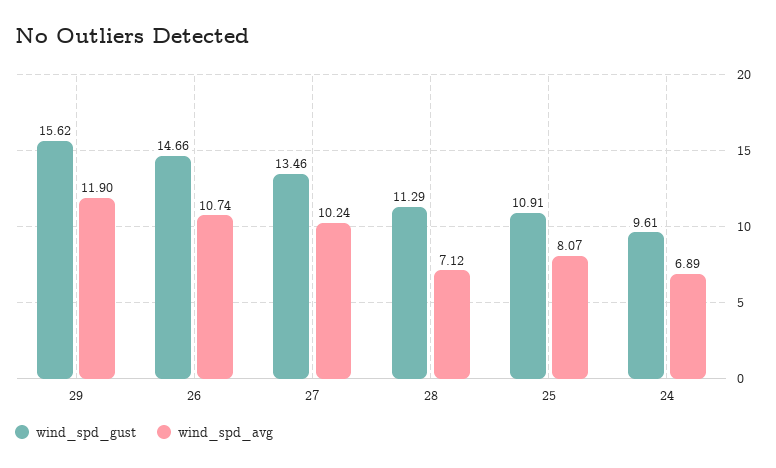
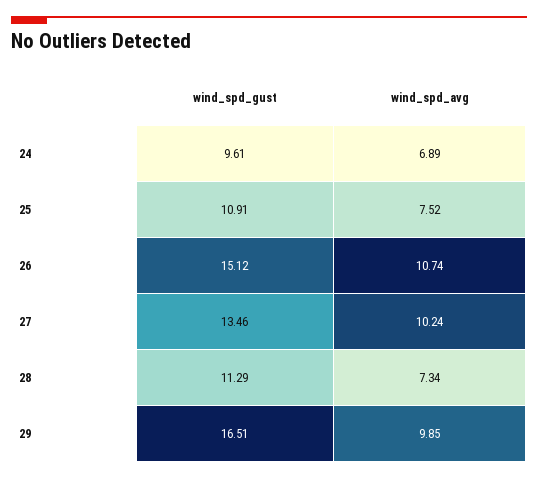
wind_spd_gust, 29: 15.62 -> 16.51
wind_spd_avg, 29: 11.9 -> 9.85
wind_spd_gust, 26: 14.66 -> 15.12
wind_spd_avg, 28: 7.12 -> 7.34
wind_spd_avg, 25: 8.07 -> 7.52

